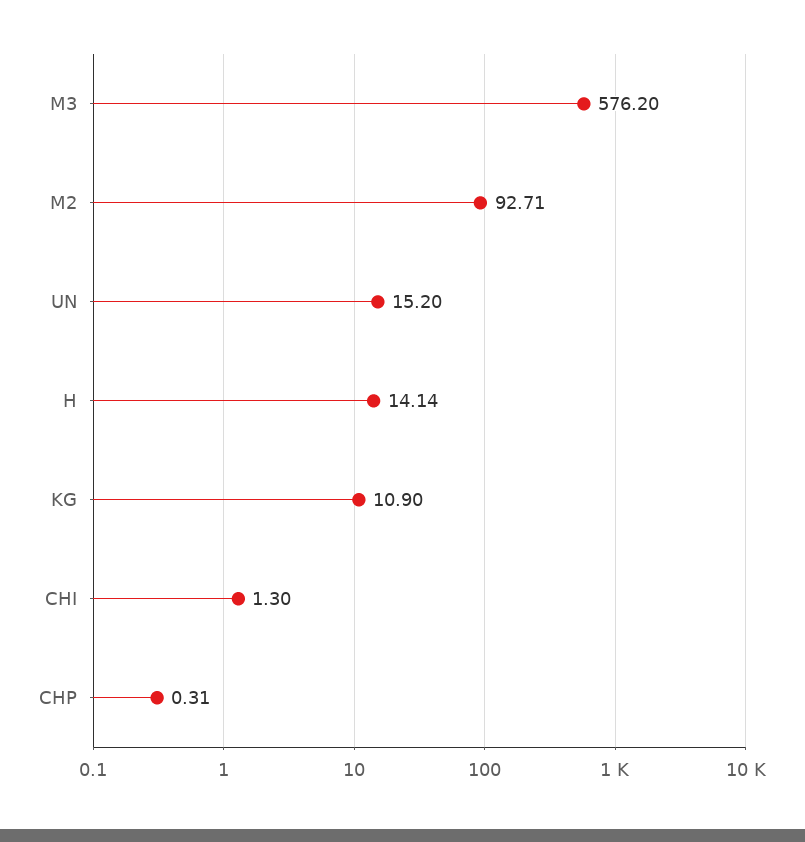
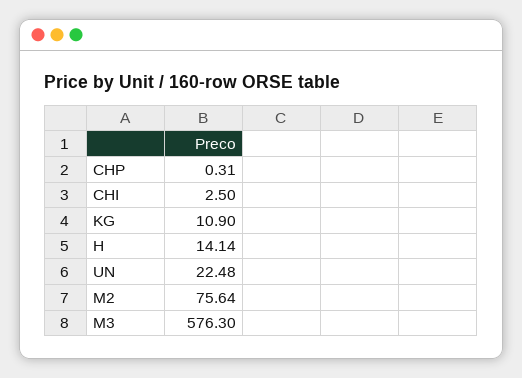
M3: 576.2 -> 576.3
M2: 92.71 -> 75.64
UN: 15.2 -> 22.48
CHI: 1.3 -> 2.5

